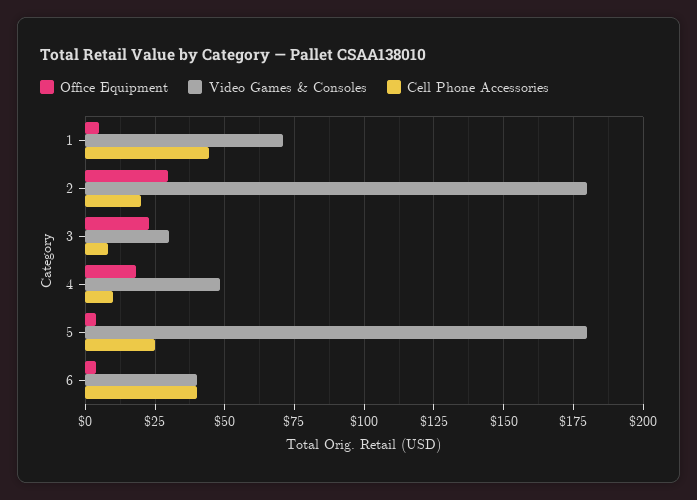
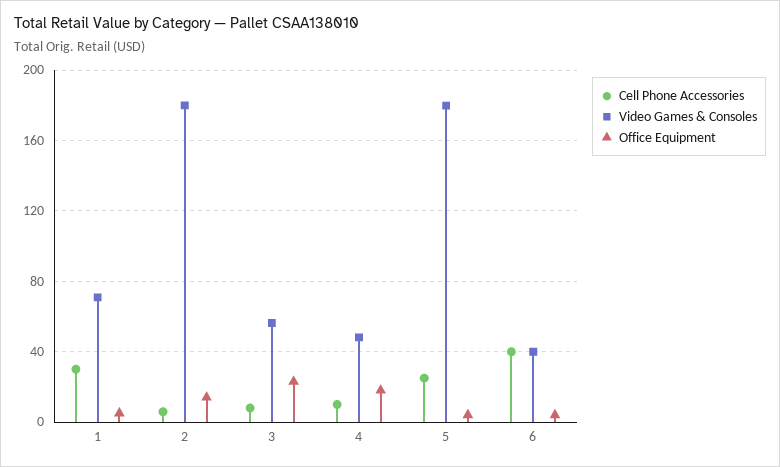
Cell Phone Accessories, 1: 45 -> 30
Office Equipment, 2: 30 -> 15
Cell Phone Accessories, 2: 20 -> 5
Video Games & Consoles, 3: 30 -> 55

